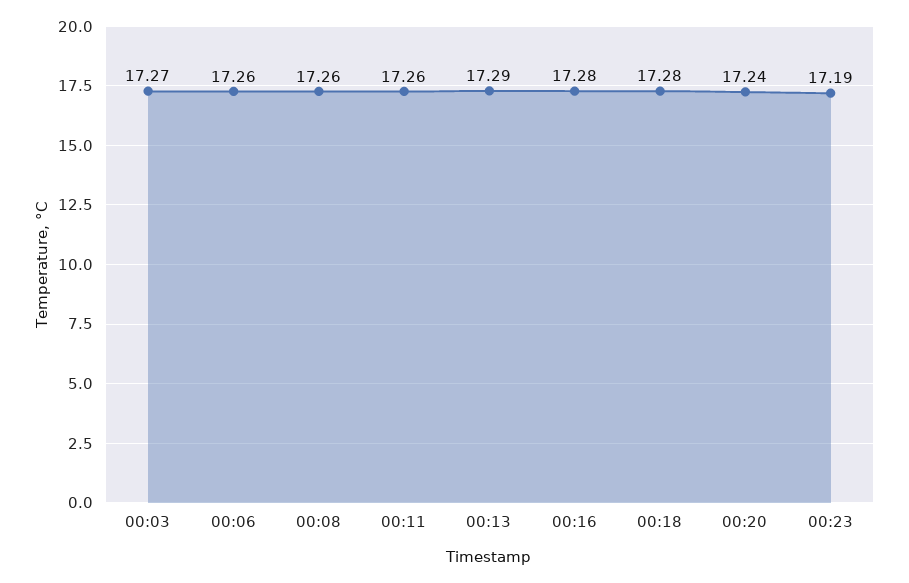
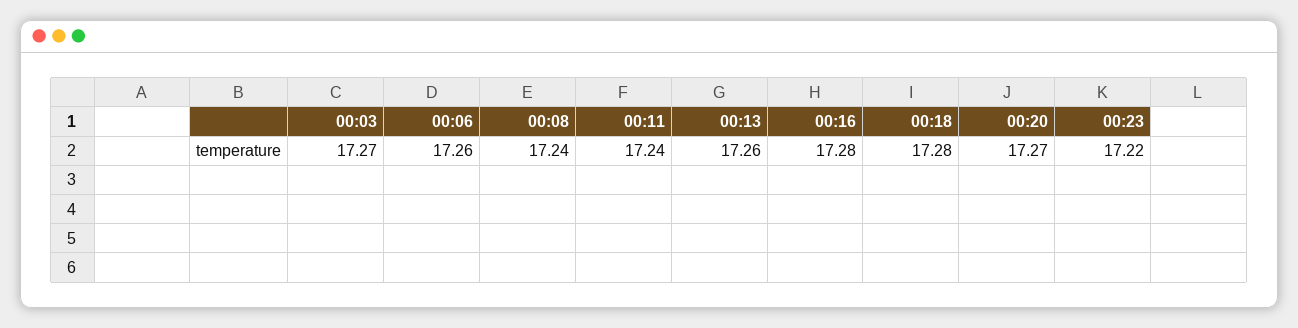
00:08: 17.26 -> 17.24
00:11: 17.26 -> 17.24
00:13: 17.29 -> 17.26
00:20: 17.24 -> 17.27
00:23: 17.19 -> 17.22

